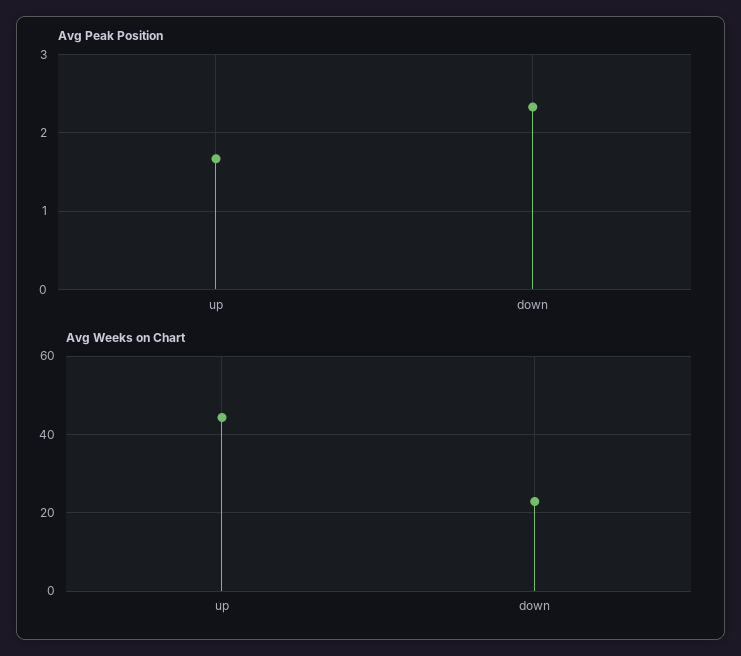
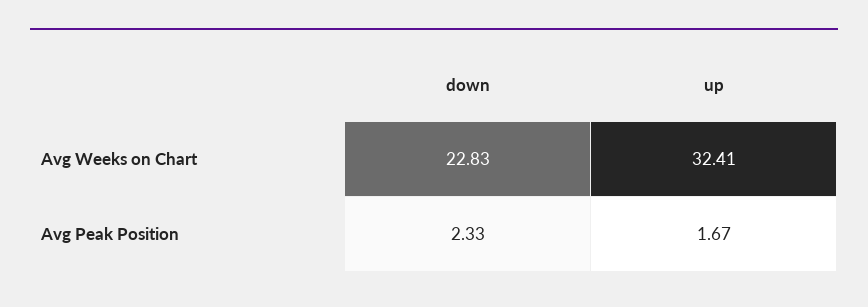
Avg Weeks on Chart, up: 44 -> 32.41

